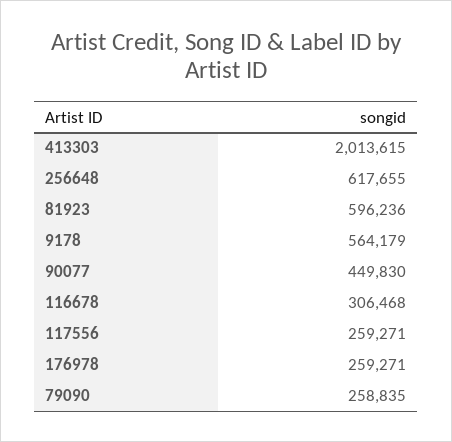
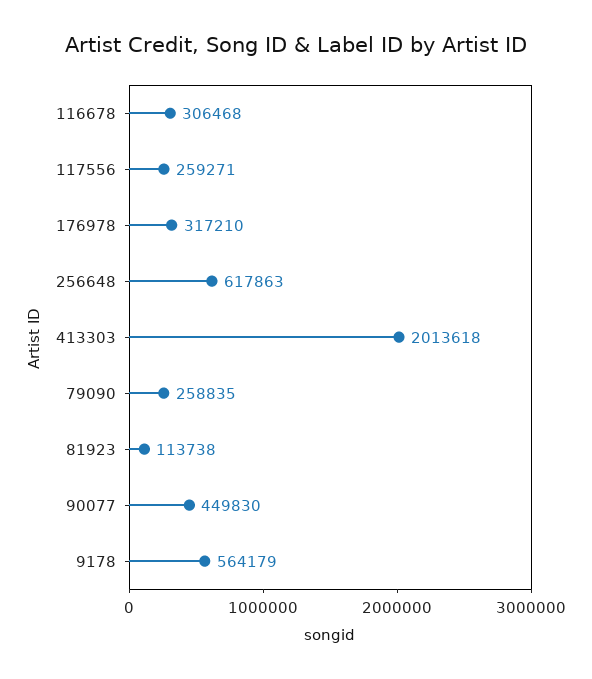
413303: 2013615 -> 2013618
256648: 617655 -> 617863
81923: 596236 -> 113738
176978: 259271 -> 317210

